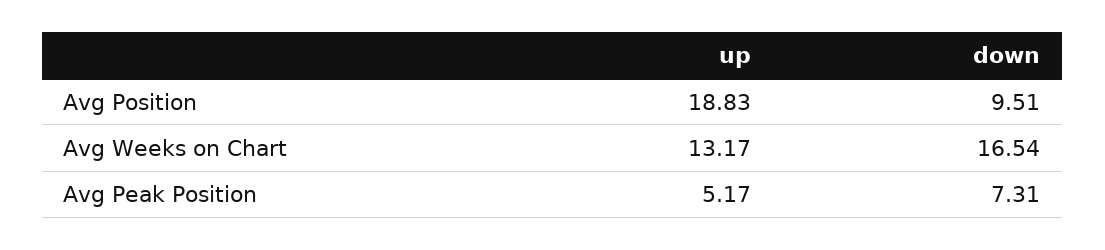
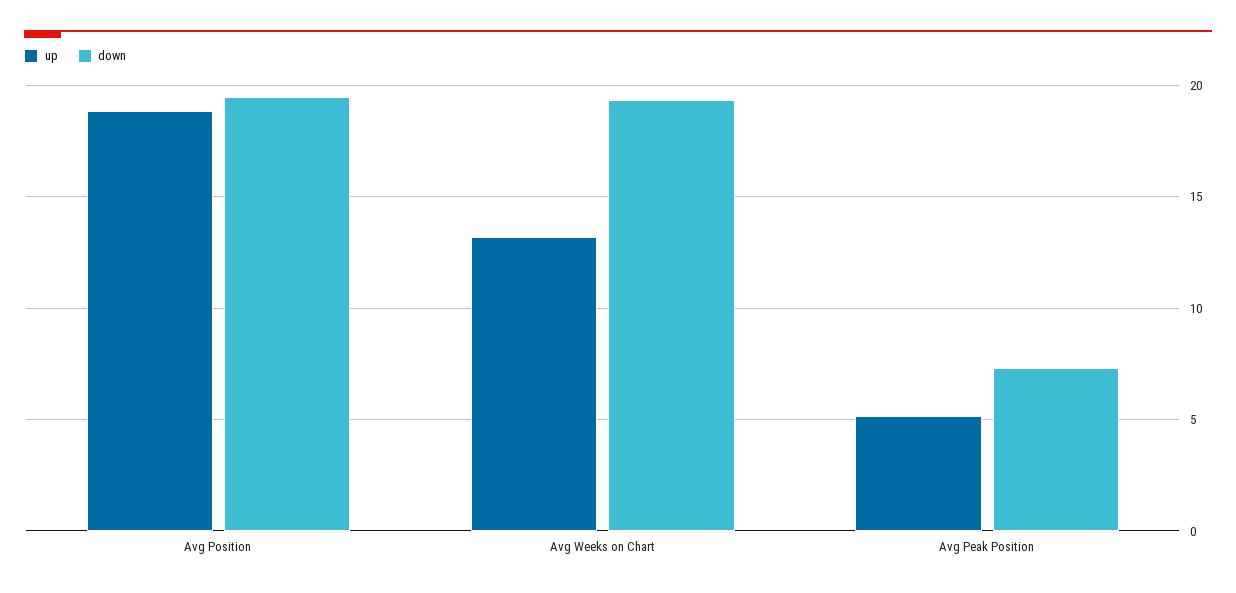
down, Avg Position: 9.51 -> 19.5
down, Avg Weeks on Chart: 16.54 -> 19.5

